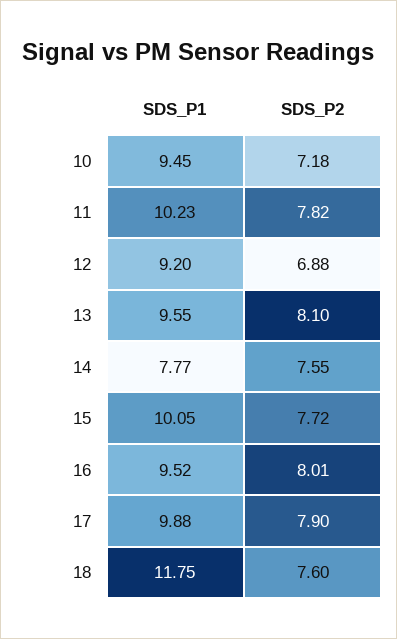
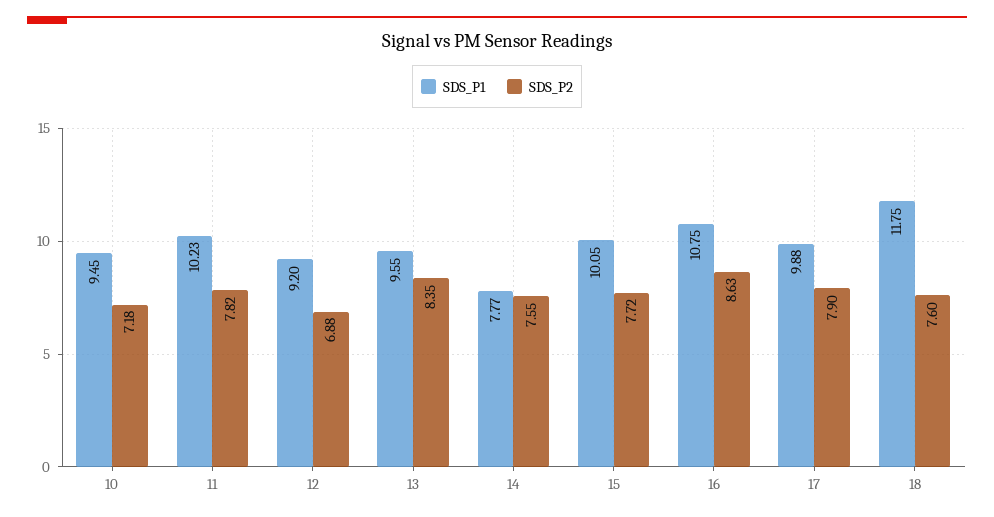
SDS_P2, 13: 8.1 -> 8.35
SDS_P1, 16: 9.52 -> 10.75
SDS_P2, 16: 8.01 -> 8.63

